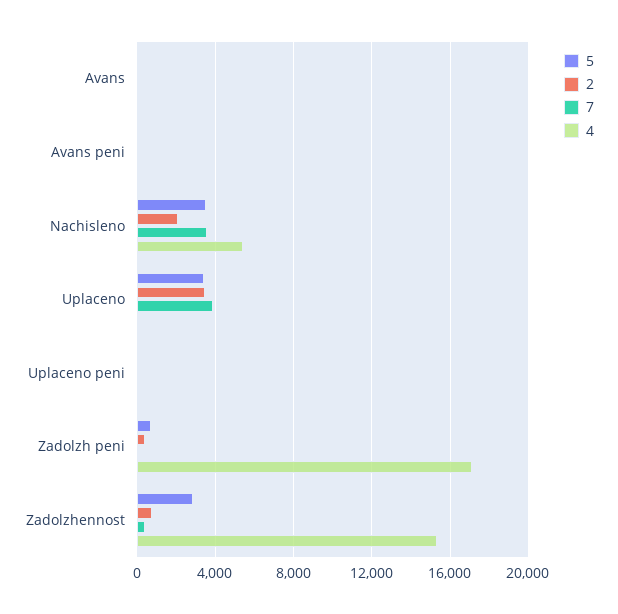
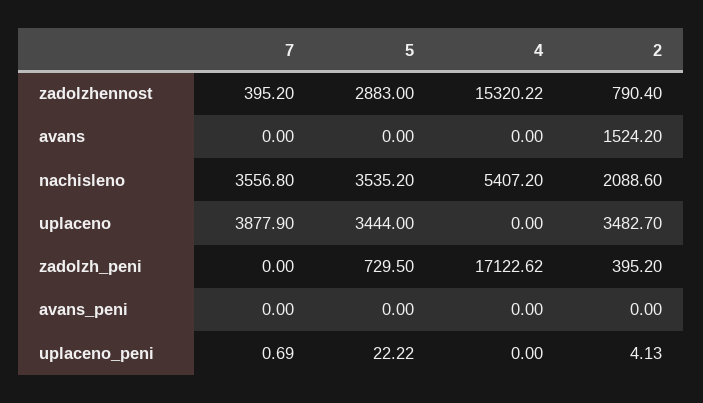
2, Avans: 0 -> 1524.2

